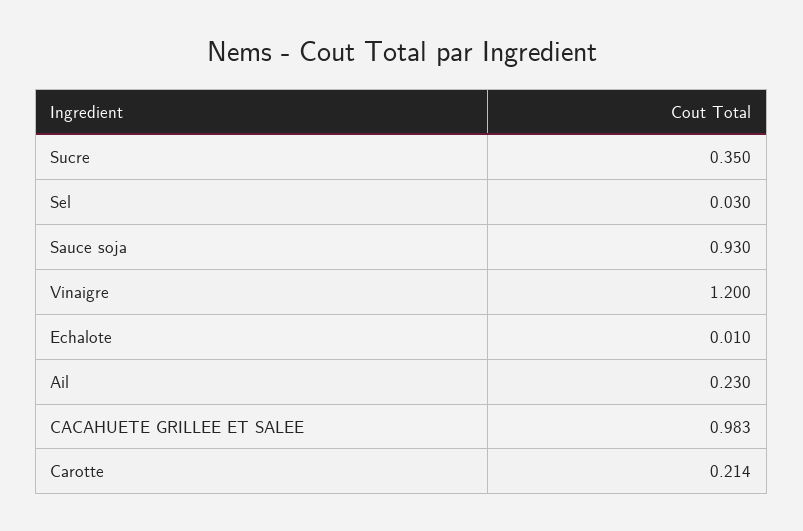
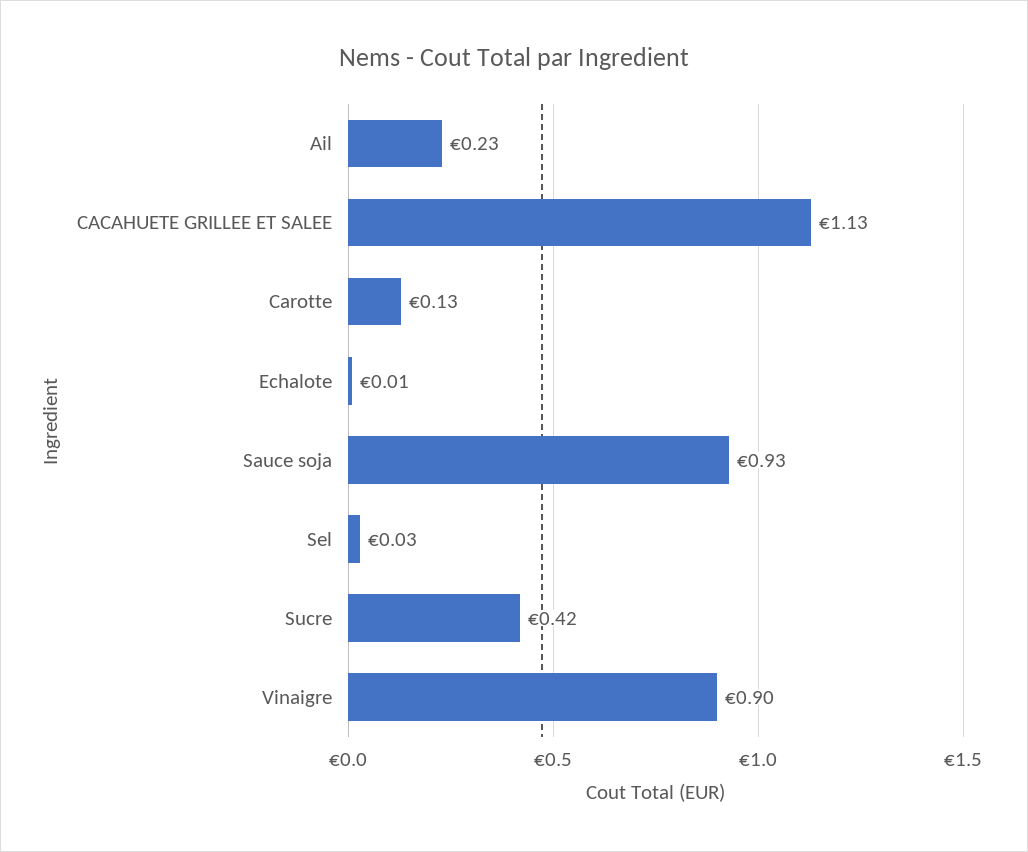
Sucre: 0.35 -> 0.42
Vinaigre: 1.2 -> 0.9
CACAHUETE GRILLEE ET SALEE: 0.983 -> 1.13
Carotte: 0.214 -> 0.13

